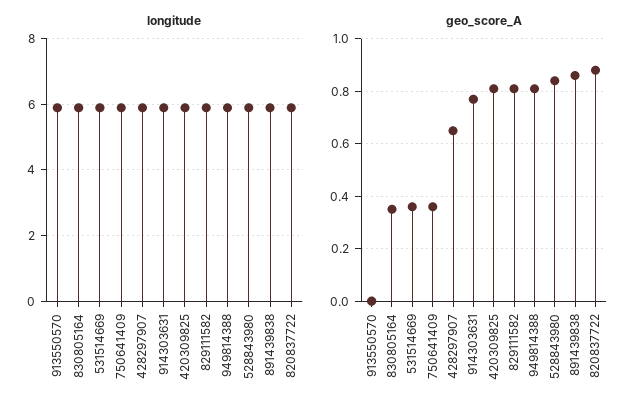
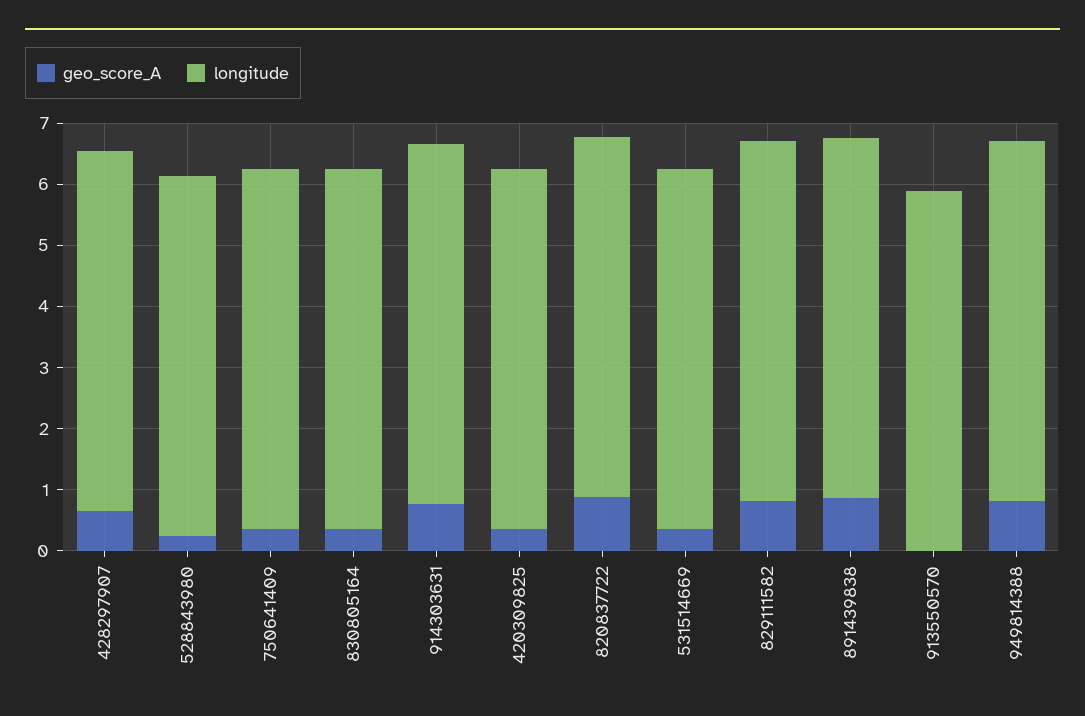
geo_score_A, 420309825: 0.8 -> 0.4
geo_score_A, 528843980: 0.85 -> 0.2

